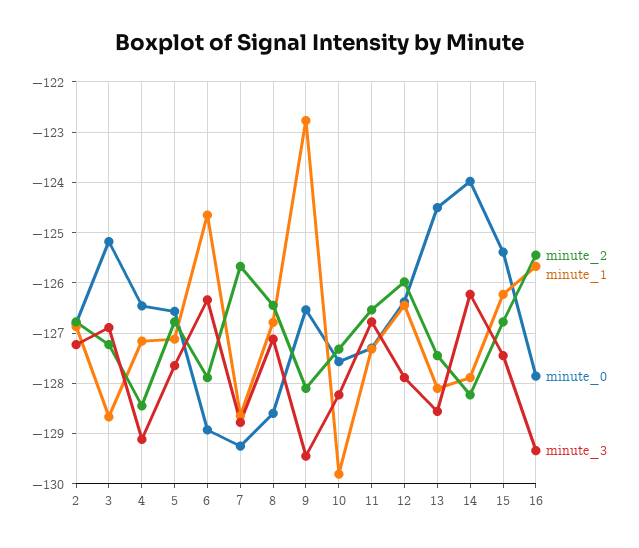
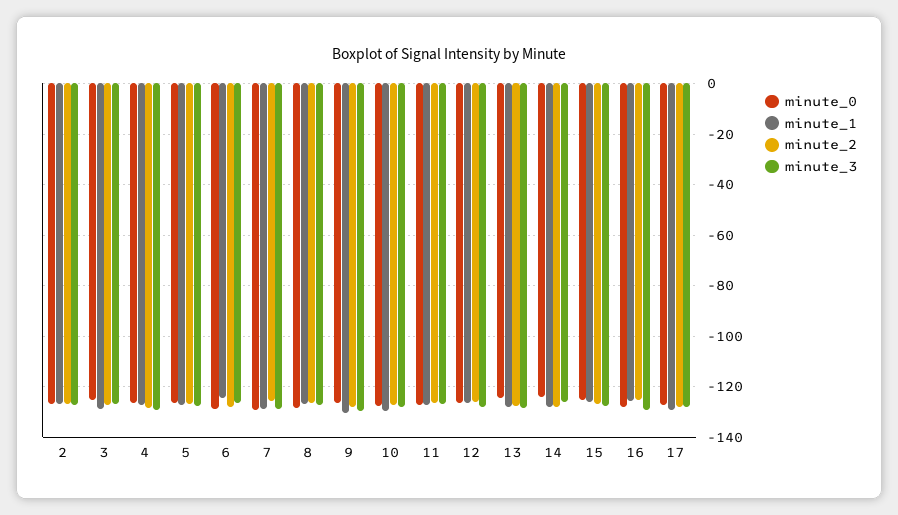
minute_1, 9: -122.8 -> -130
minute_0, 17: none -> -127.5
minute_1, 17: none -> -130
minute_2, 17: none -> -127.5
minute_3, 17: none -> -127.5

